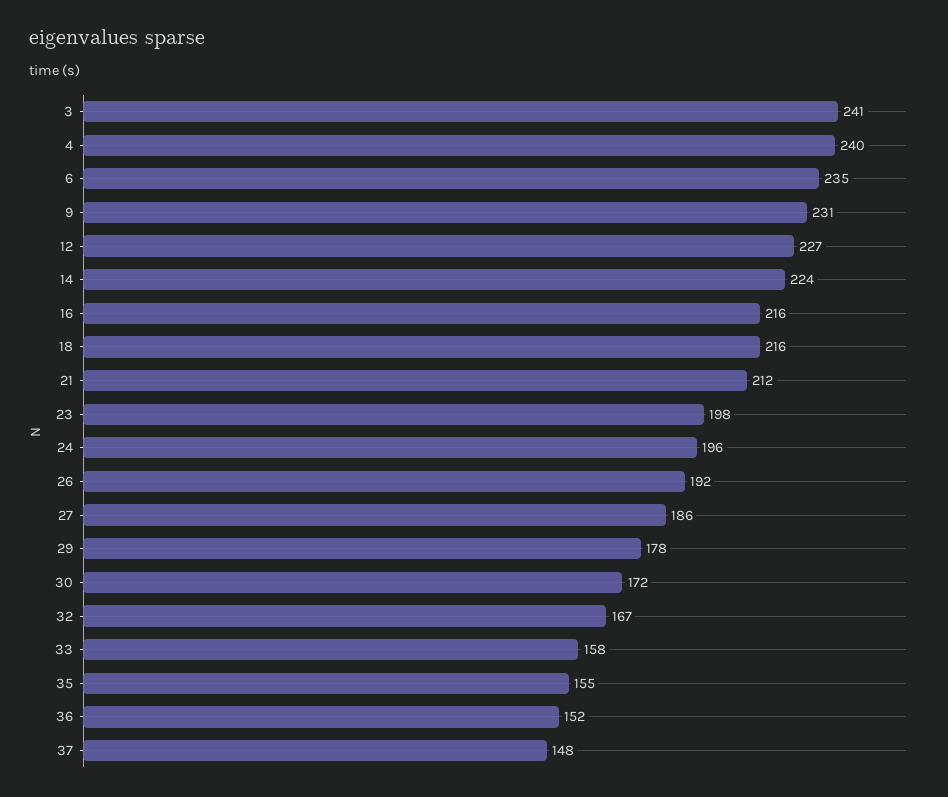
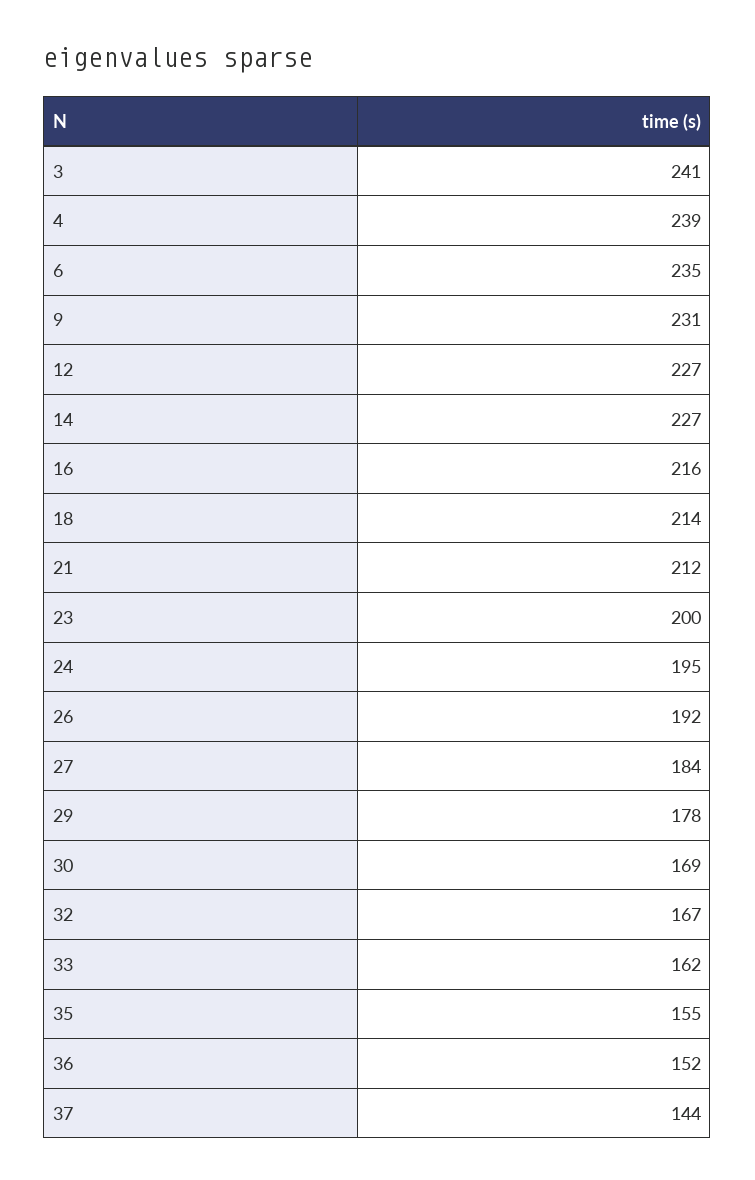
4: 240 -> 239
14: 224 -> 227
18: 216 -> 214
23: 198 -> 200
24: 196 -> 195
27: 186 -> 184
30: 172 -> 169
33: 158 -> 162
37: 148 -> 144

